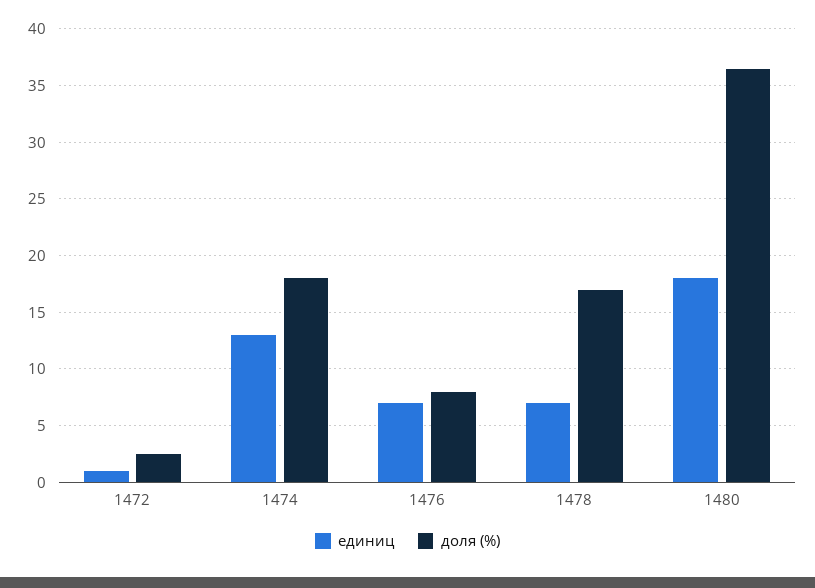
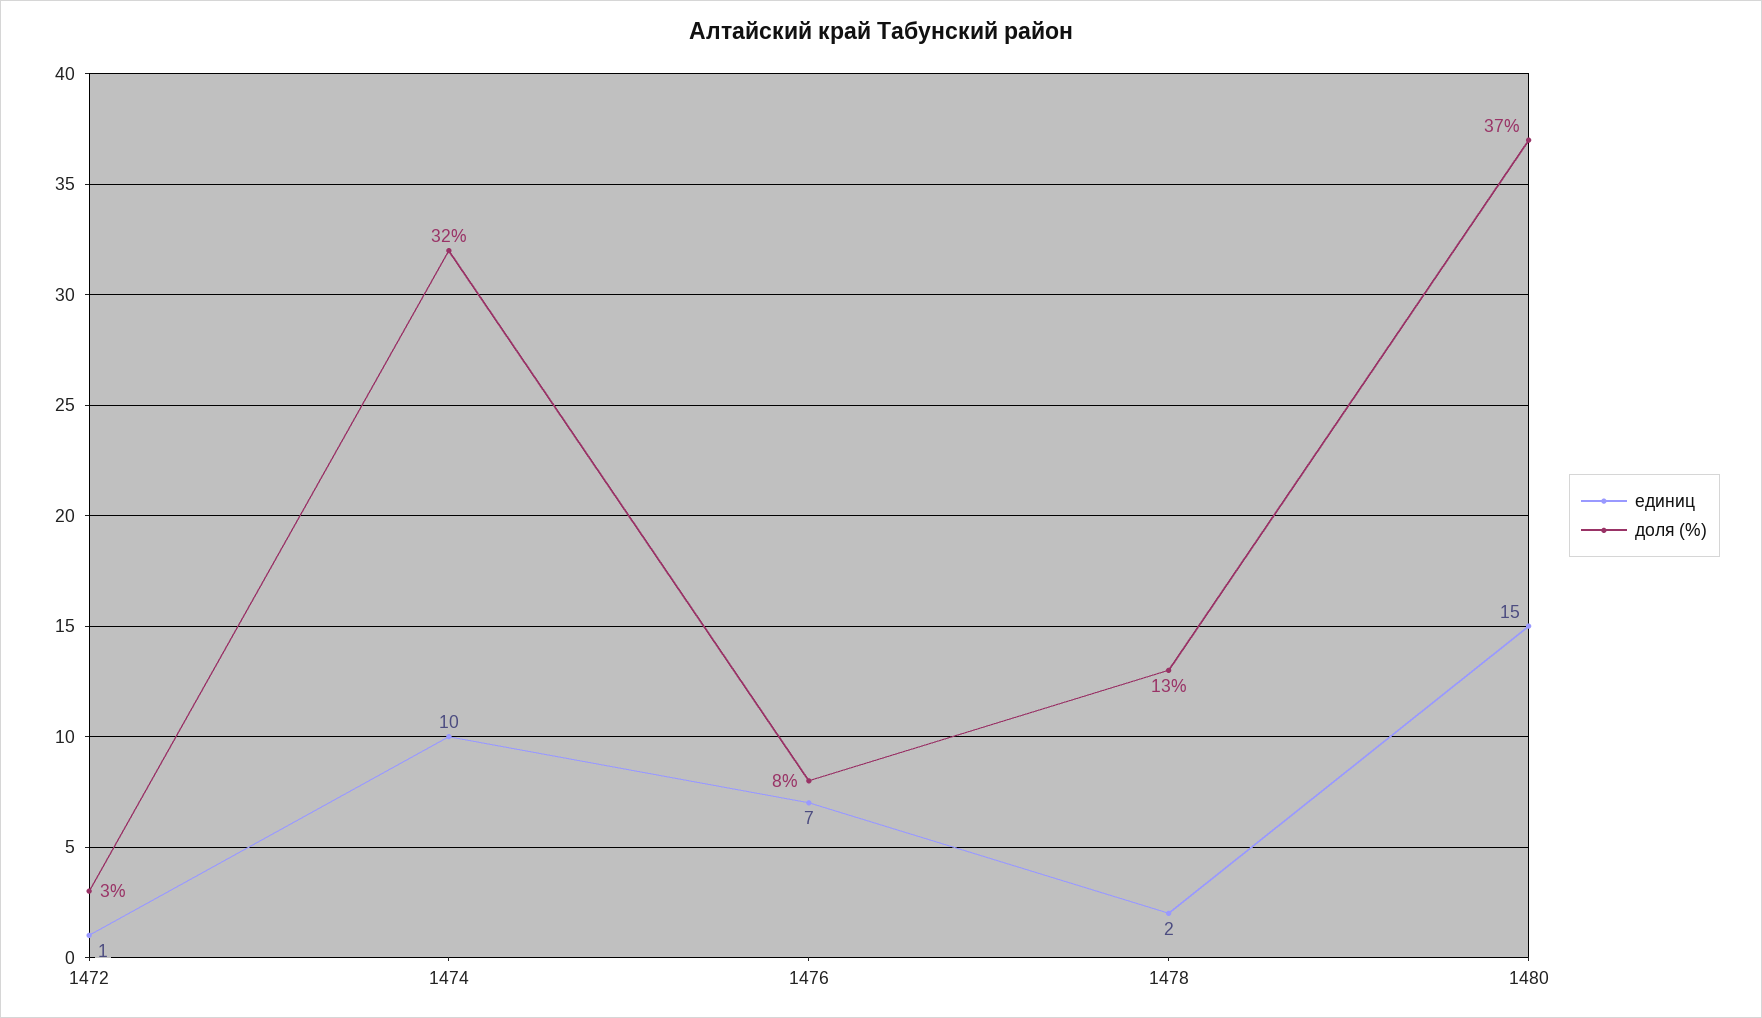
единиц, 1474: 13 -> 10
доля (%), 1474: 18 -> 32
единиц, 1478: 7 -> 2
доля (%), 1478: 17 -> 13
единиц, 1480: 18 -> 15

